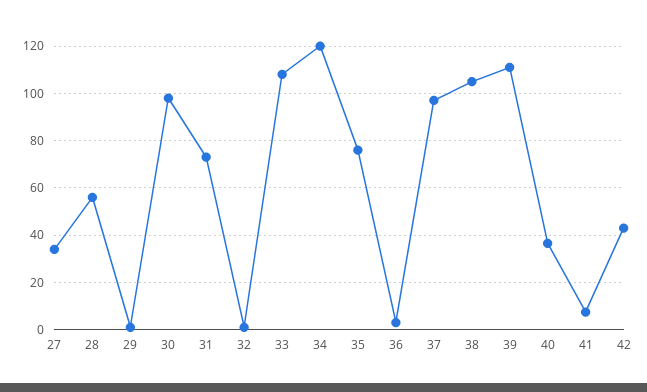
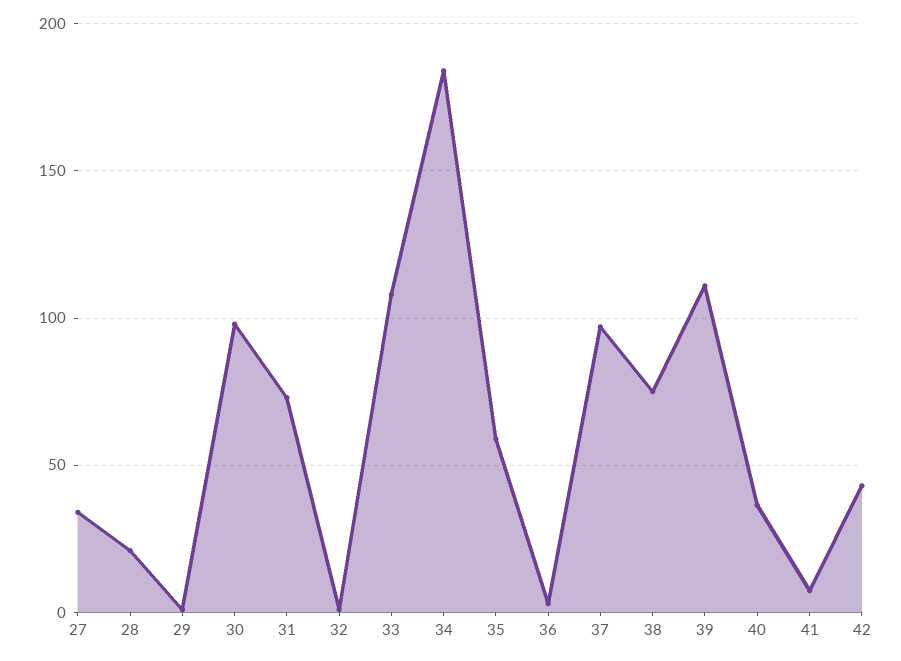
28: 55 -> 20
34: 120 -> 185
35: 75 -> 60
38: 105 -> 75

